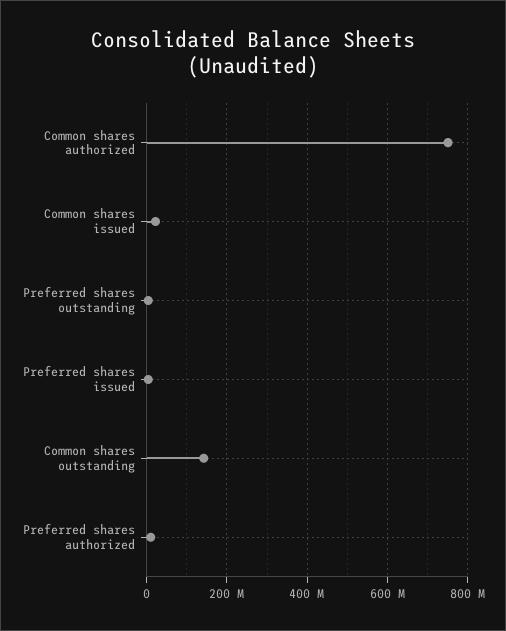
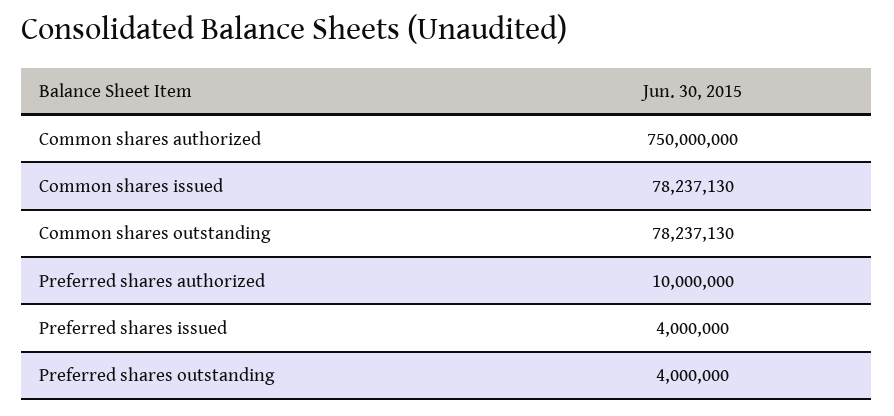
Common shares issued: 20000000 -> 78237130
Common shares outstanding: 140000000 -> 78237130

